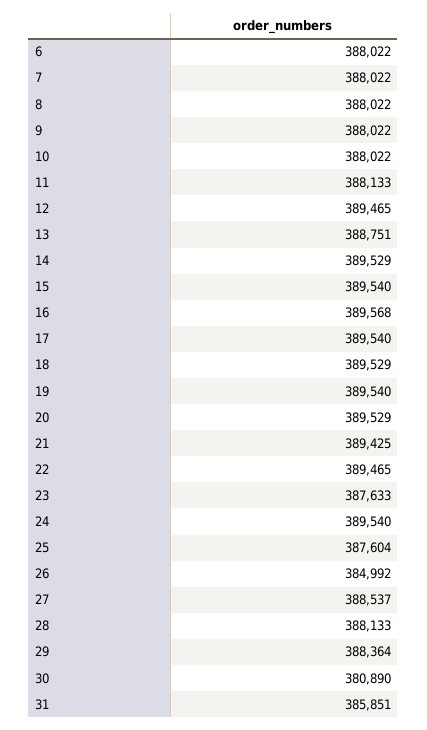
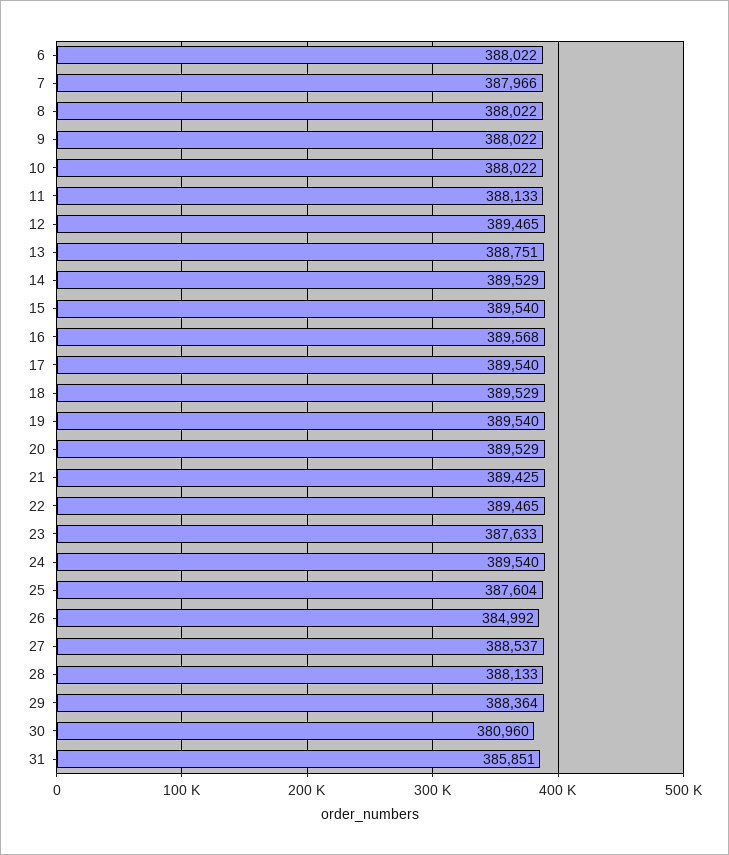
7: 388022 -> 387966
30: 380890 -> 380960

